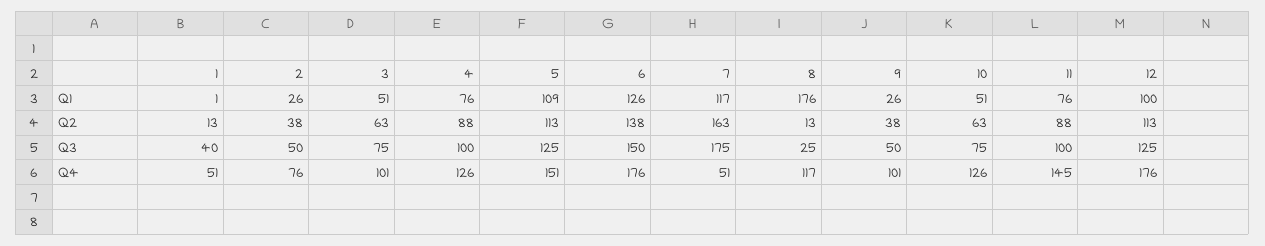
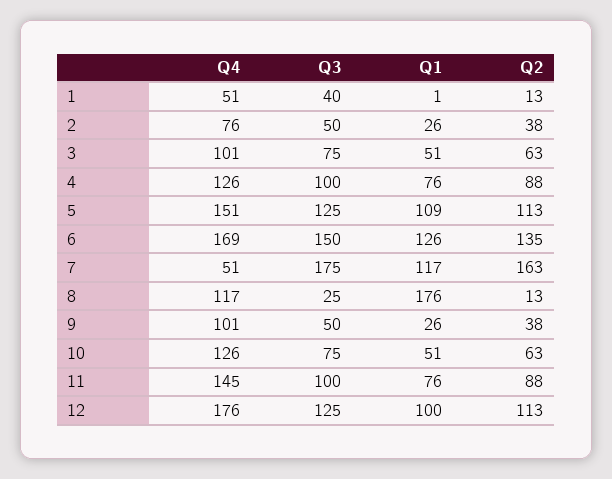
6, Q2: 138 -> 135
6, Q4: 176 -> 169

